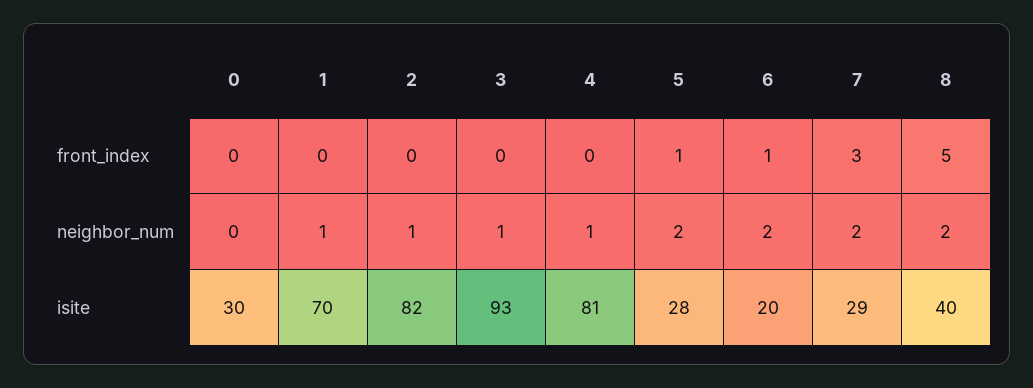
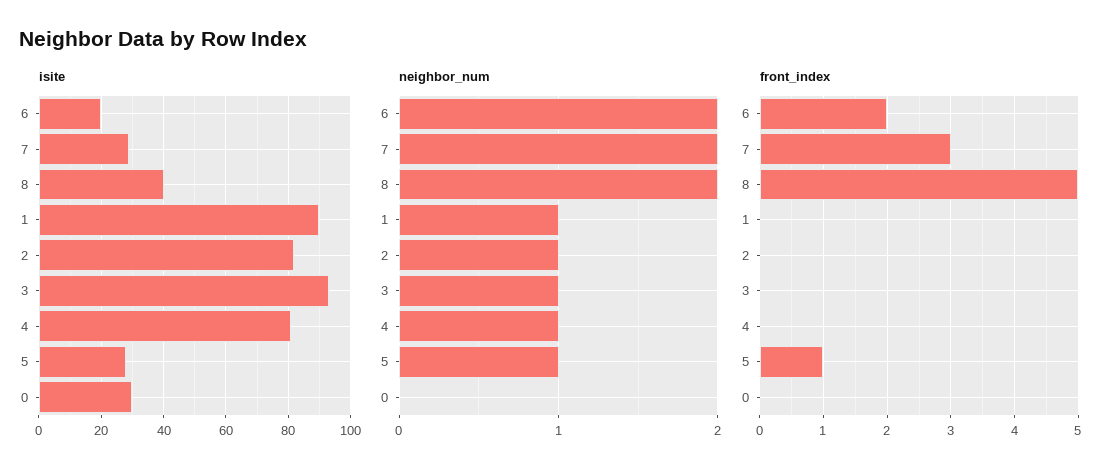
front_index, 6: 1 -> 2
neighbor_num, 5: 2 -> 1
isite, 1: 70 -> 90

